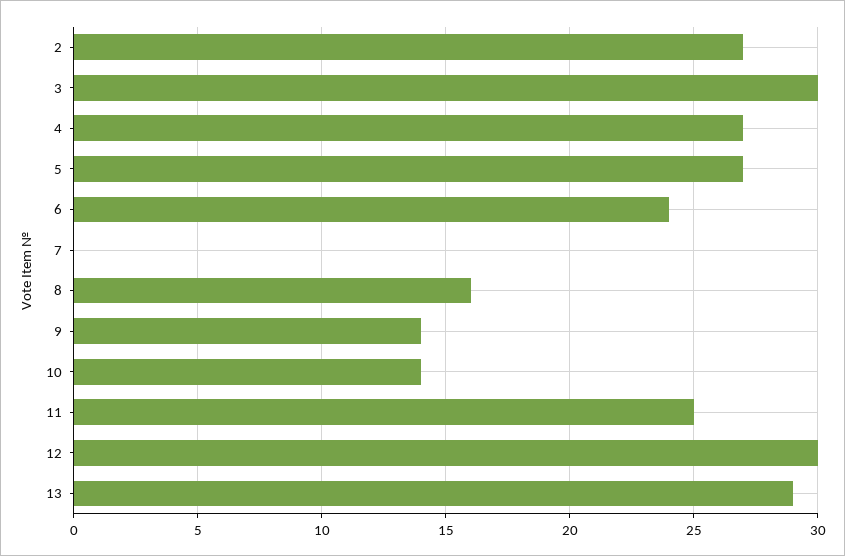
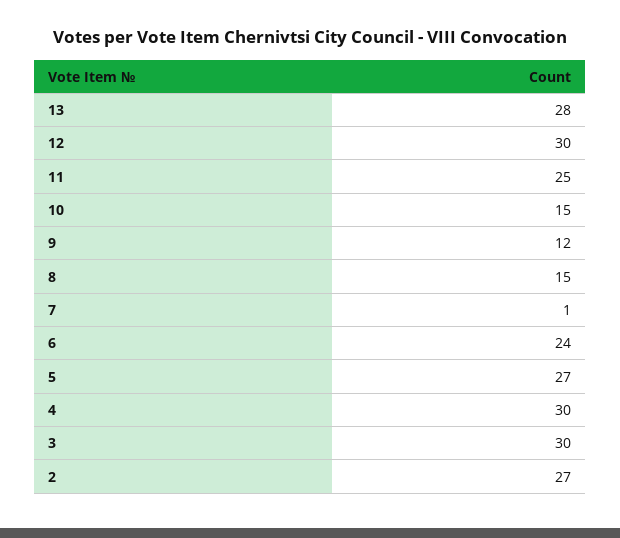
4: 27 -> 30
7: 0 -> 1
8: 16 -> 15
9: 14 -> 12
10: 14 -> 15
13: 29 -> 28

